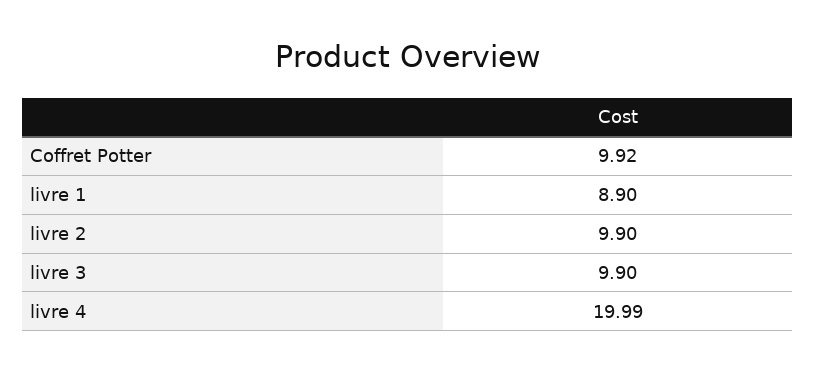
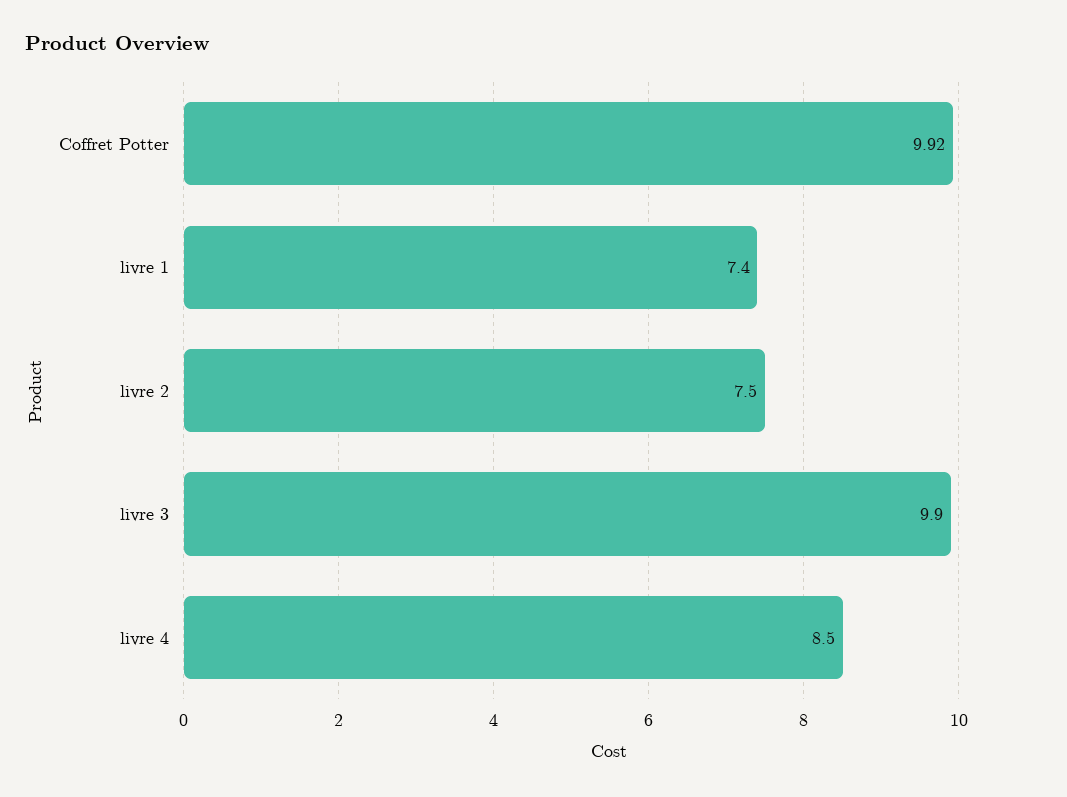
livre 1: 8.9 -> 7.4
livre 2: 9.9 -> 7.5
livre 4: 19.99 -> 8.5

